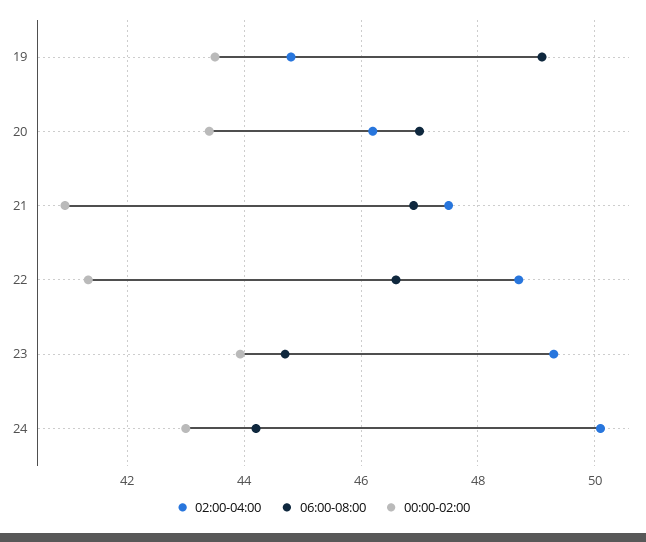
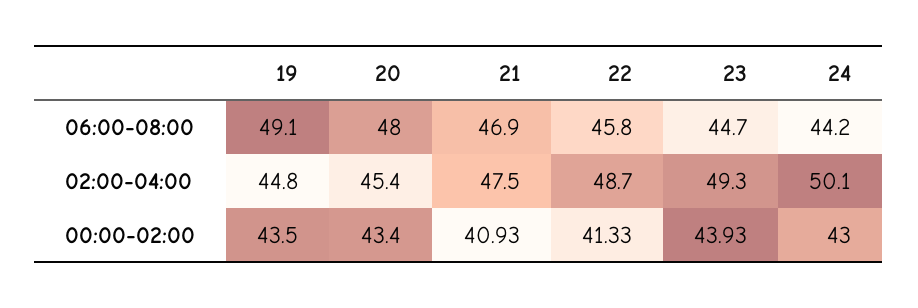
02:00-04:00, 20: 46.2 -> 45.4
06:00-08:00, 20: 47 -> 48
06:00-08:00, 22: 46.6 -> 45.8

